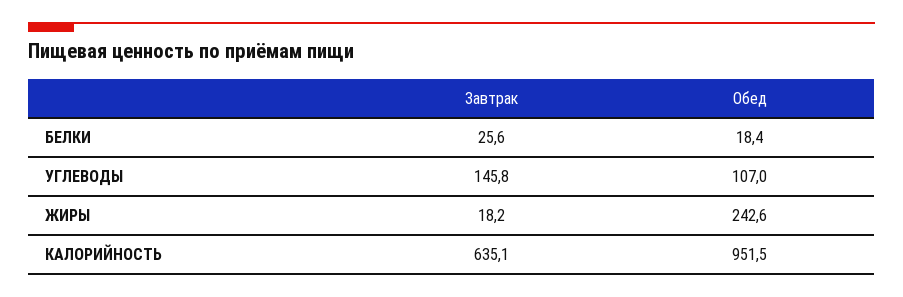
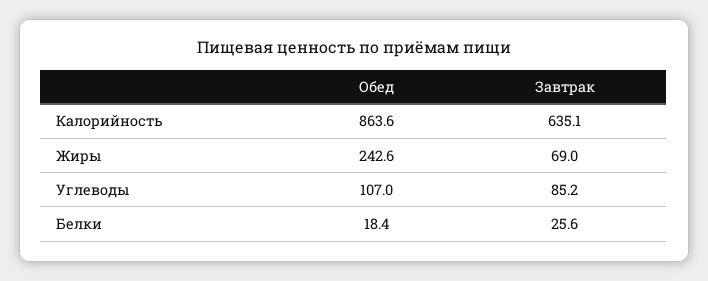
Завтрак, УГЛЕВОДЫ: 145.8 -> 85.2
Завтрак, ЖИРЫ: 18.2 -> 69
Обед, КАЛОРИЙНОСТЬ: 951.5 -> 863.6

